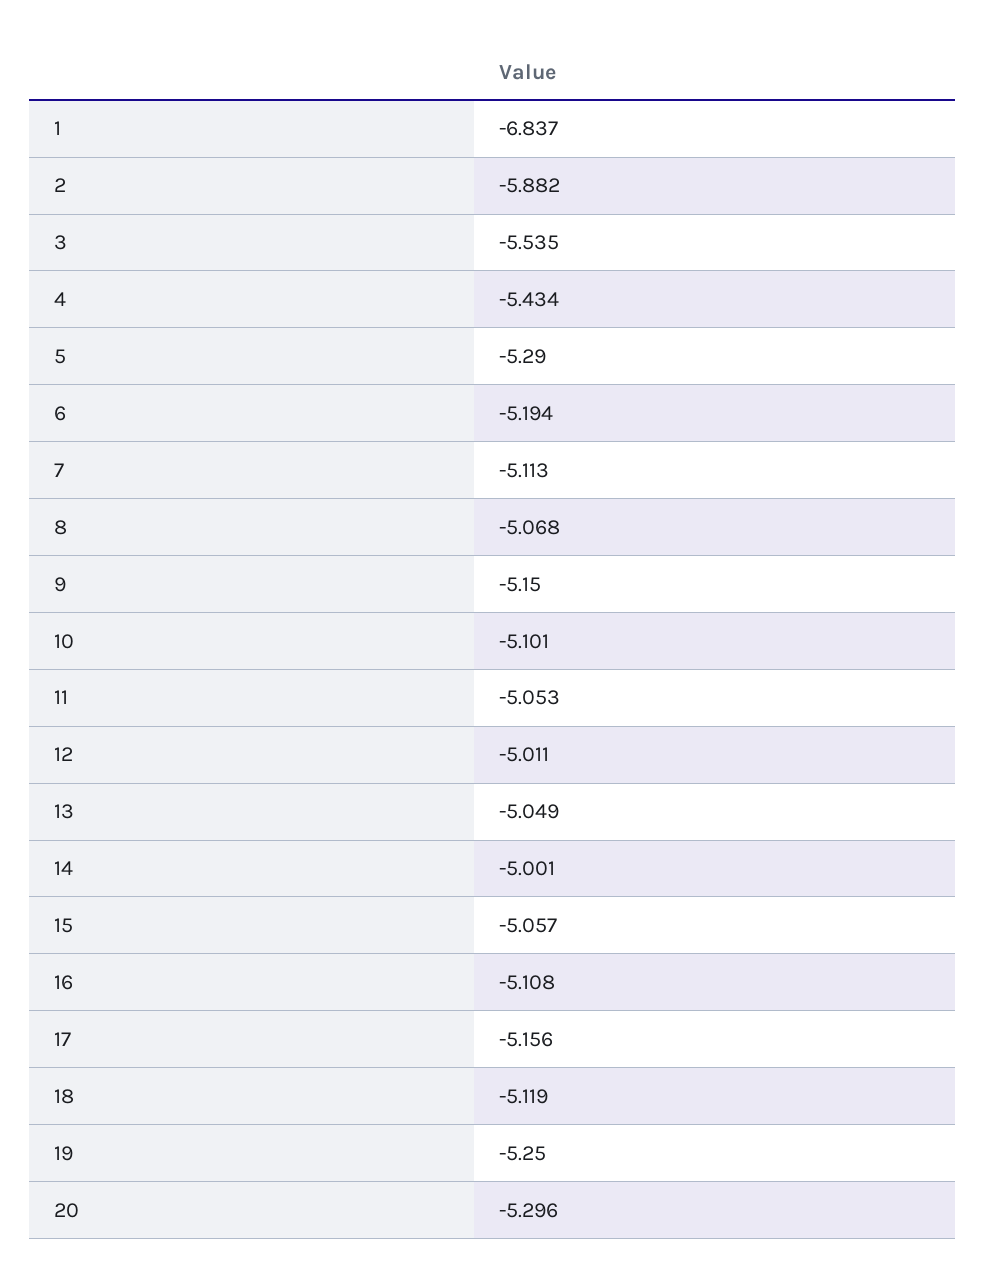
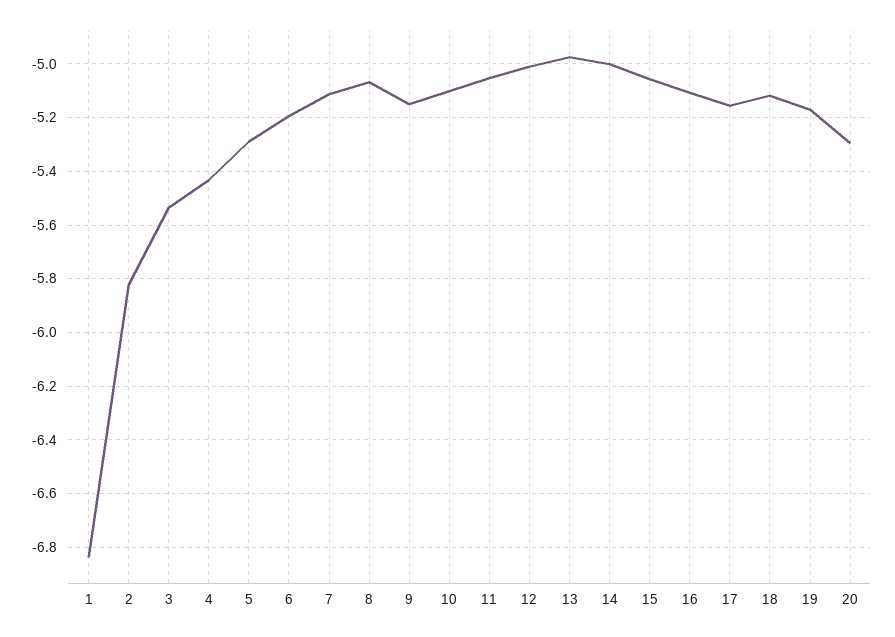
2: -5.882 -> -5.825
13: -5.049 -> -4.975
19: -5.25 -> -5.175

